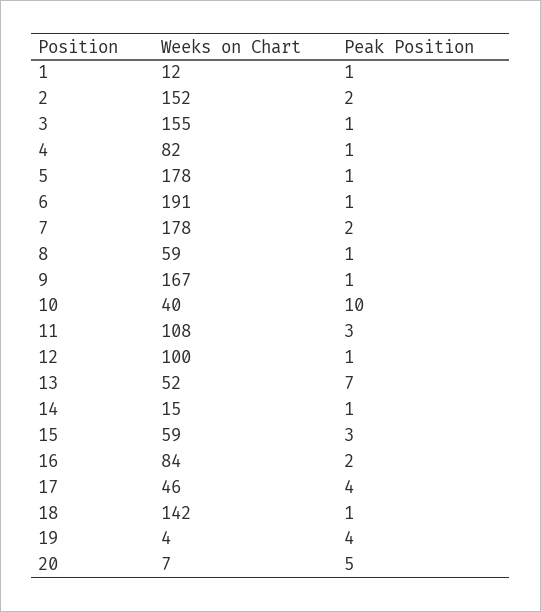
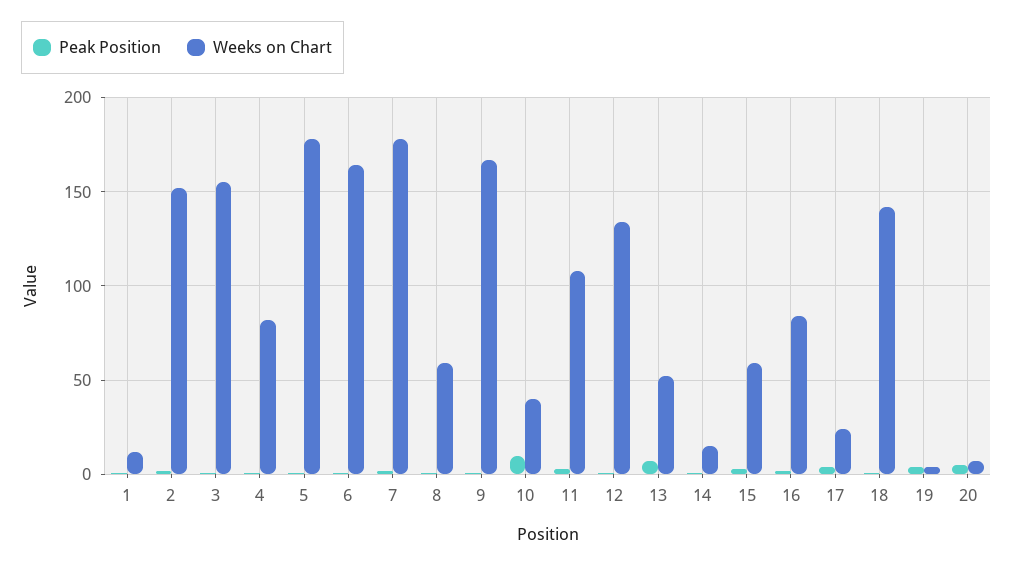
Weeks on Chart, 6: 191 -> 165
Weeks on Chart, 12: 100 -> 135
Weeks on Chart, 17: 46 -> 25

